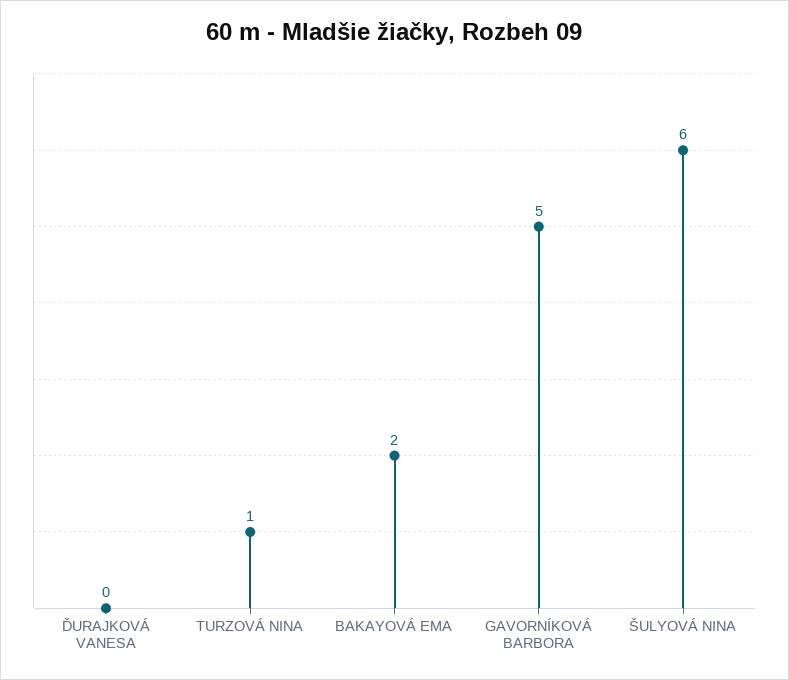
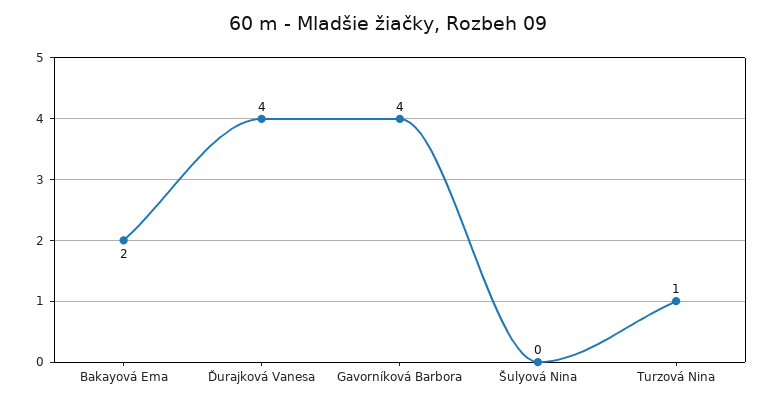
ĎURAJKOVÁ VANESA: 0 -> 4
GAVORNÍKOVÁ BARBORA: 5 -> 4
ŠULYOVÁ NINA: 6 -> 0

